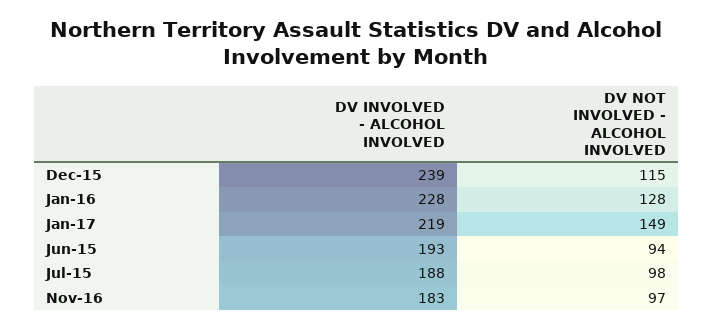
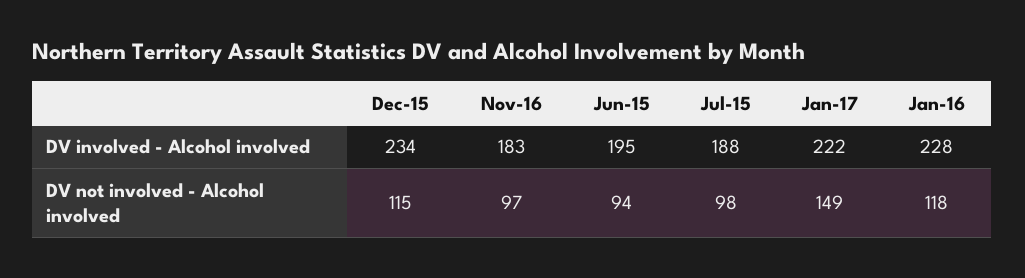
DV INVOLVED - ALCOHOL INVOLVED, Dec-15: 239 -> 234
DV NOT INVOLVED - ALCOHOL INVOLVED, Jan-16: 128 -> 118
DV INVOLVED - ALCOHOL INVOLVED, Jan-17: 219 -> 222
DV INVOLVED - ALCOHOL INVOLVED, Jun-15: 193 -> 195

